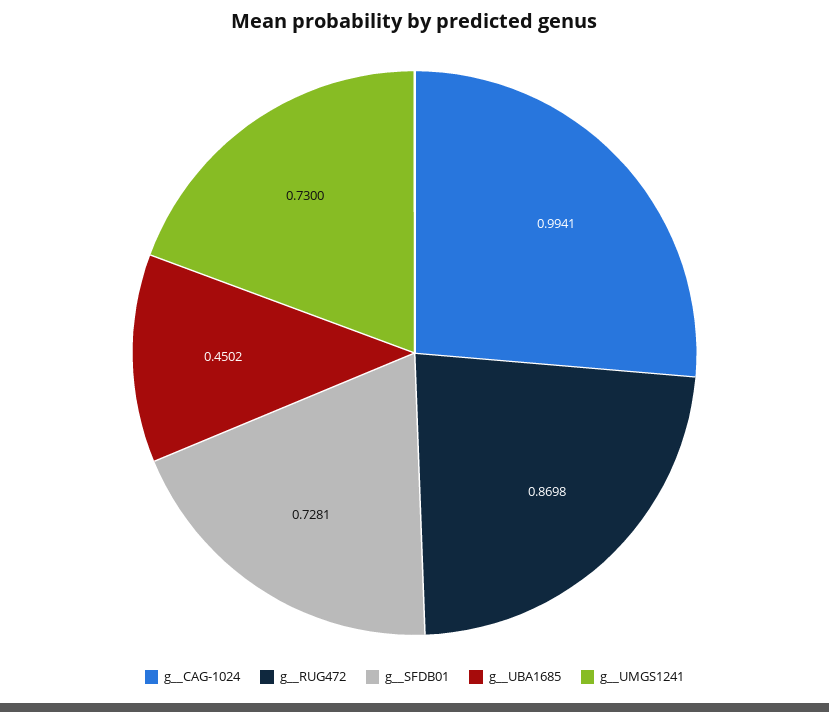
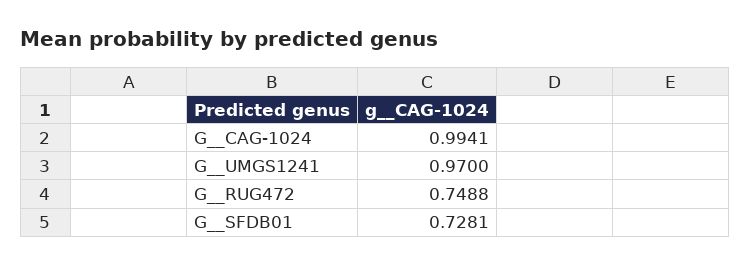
g__RUG472: 0.8698 -> 0.7488
g__UBA1685: 0.4502 -> none
g__UMGS1241: 0.73 -> 0.97

